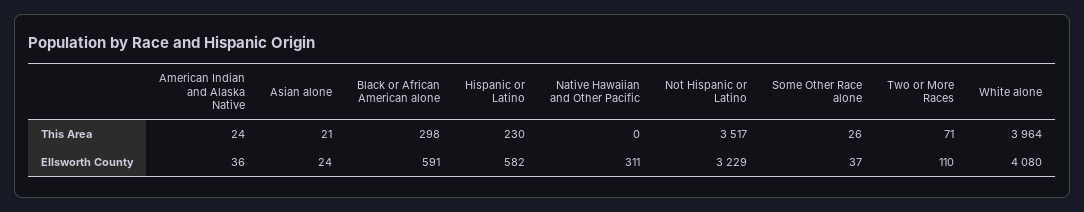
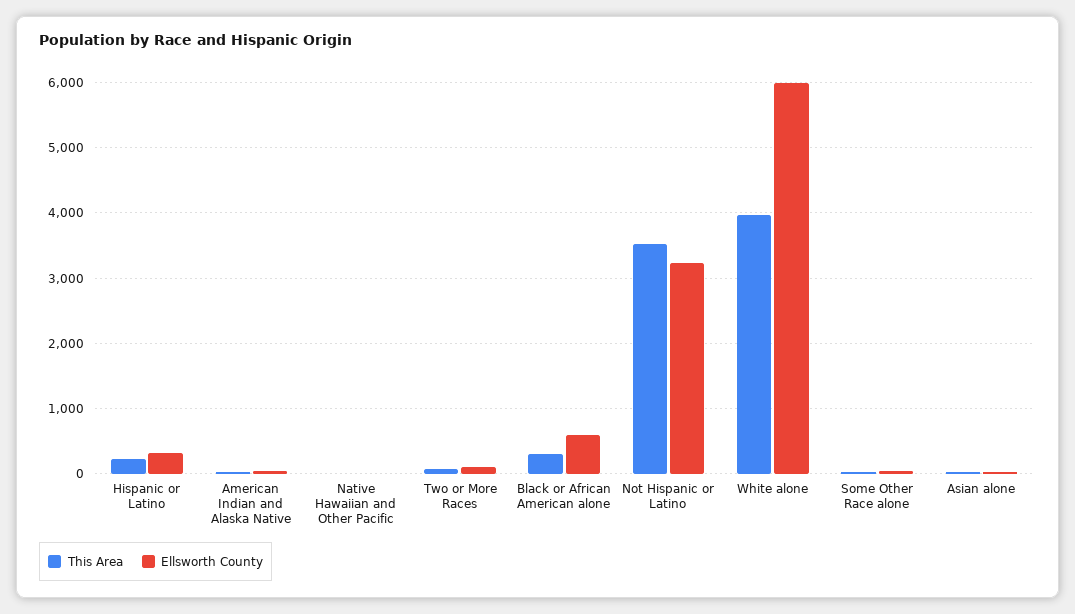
Ellsworth County, Hispanic or Latino: 582 -> 300
Ellsworth County, Native Hawaiian and Other Pacific: 311 -> 0
Ellsworth County, White alone: 4080 -> 6000

